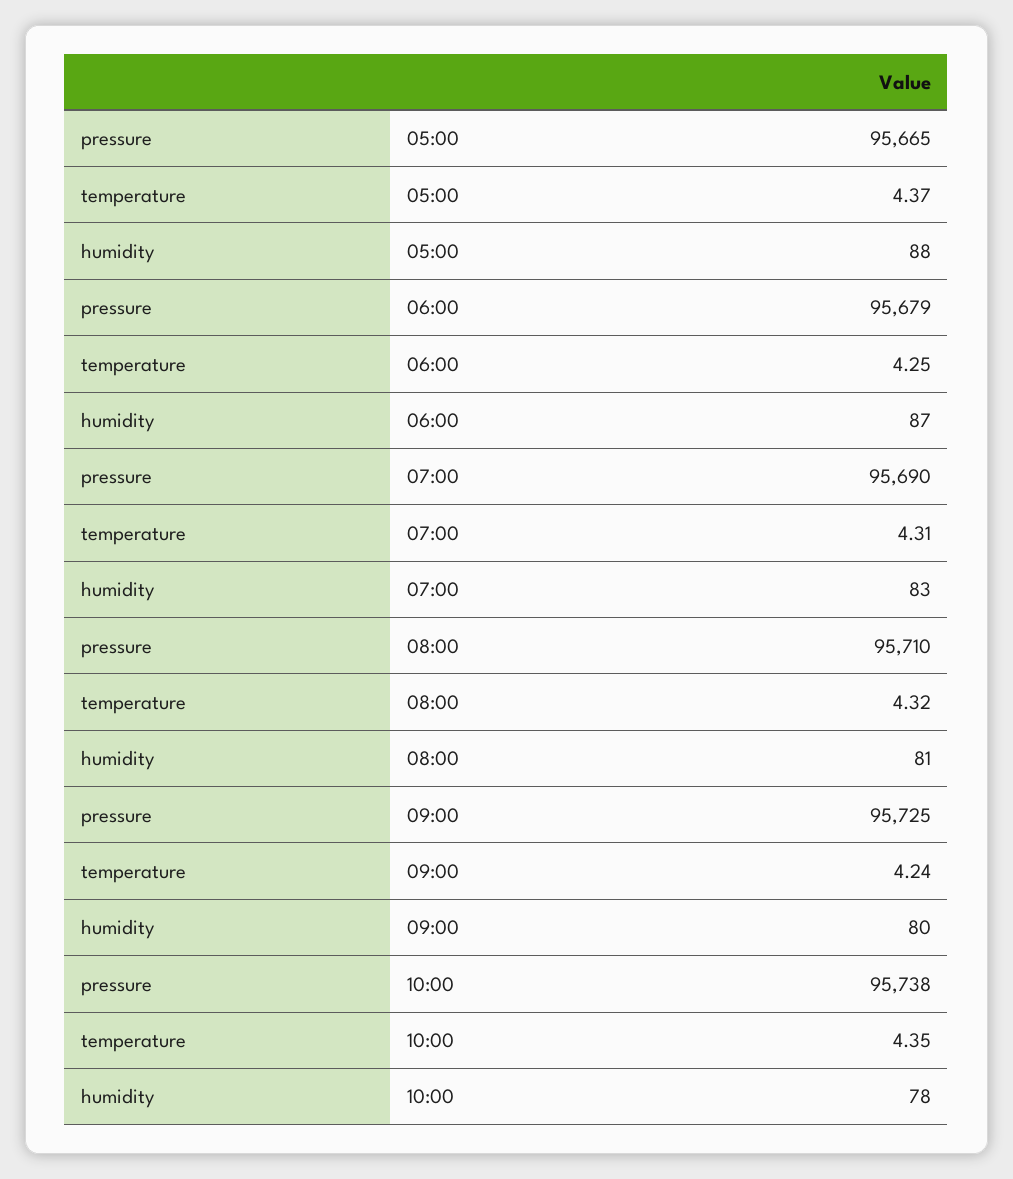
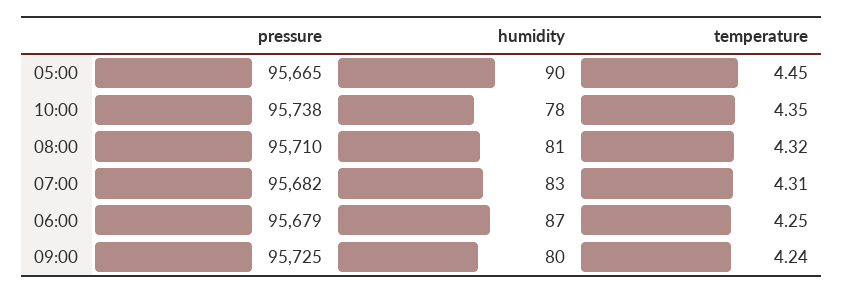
temperature, 05:00: 4.37 -> 4.45
humidity, 05:00: 88 -> 90
pressure, 07:00: 95690 -> 95682

